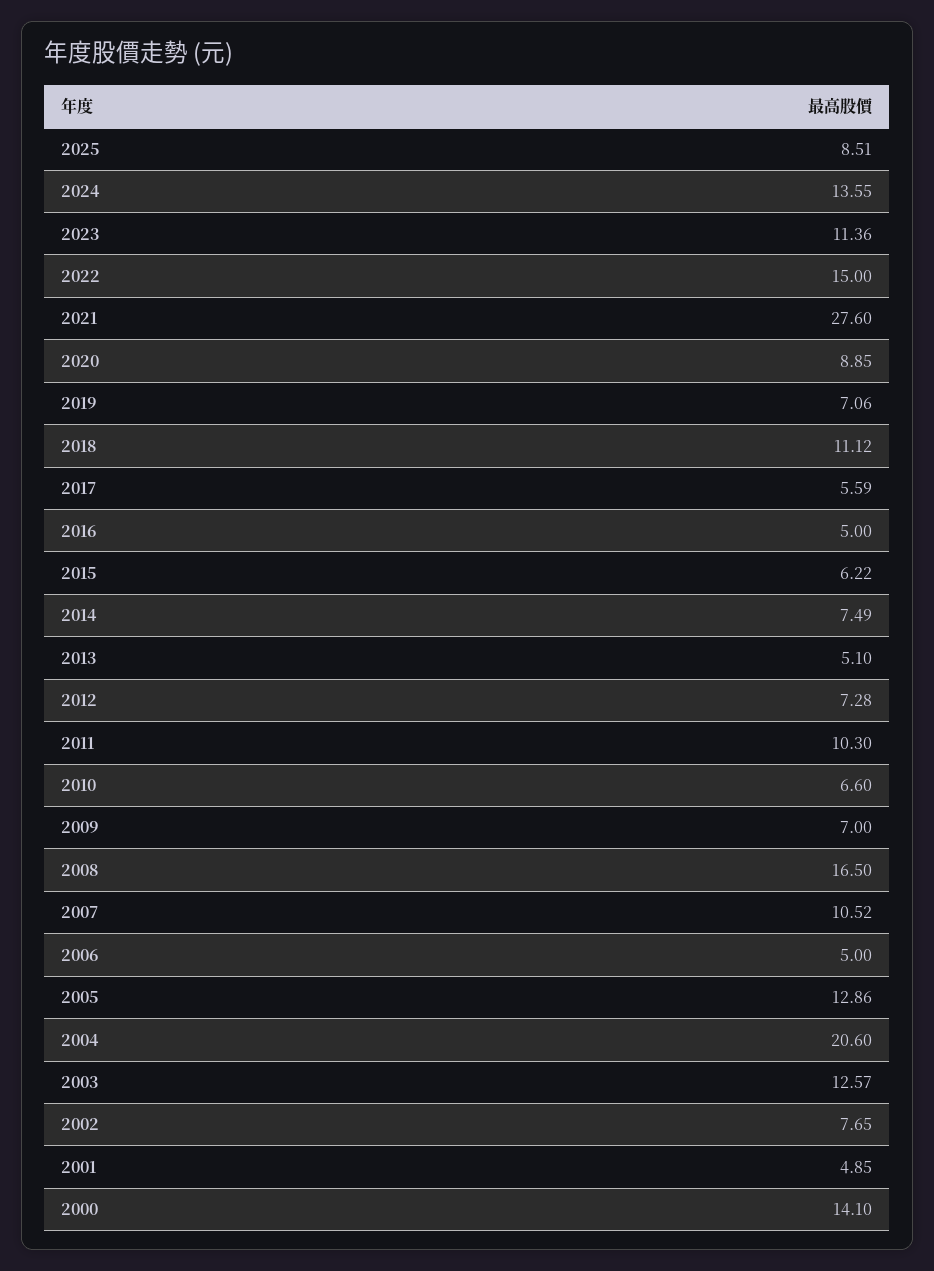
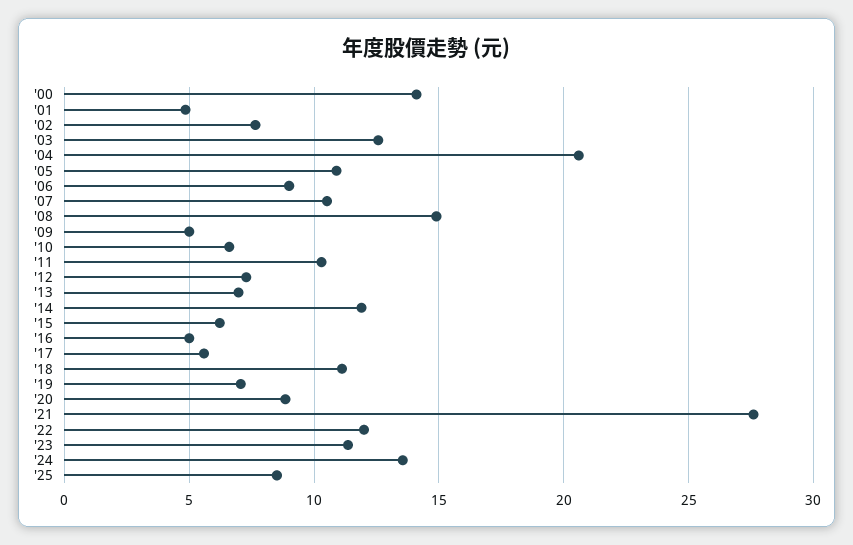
2022: 15 -> 12
2014: 7.49 -> 12
2013: 5.1 -> 7
2009: 7 -> 5
2008: 16.5 -> 15
2006: 5 -> 9
2005: 12.86 -> 11

